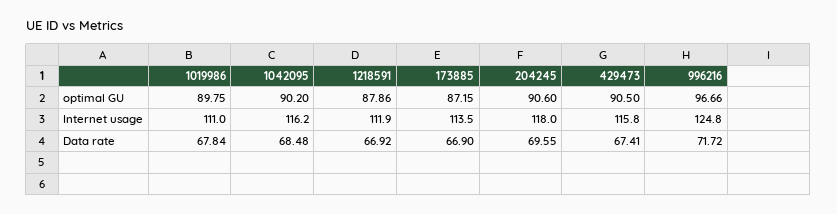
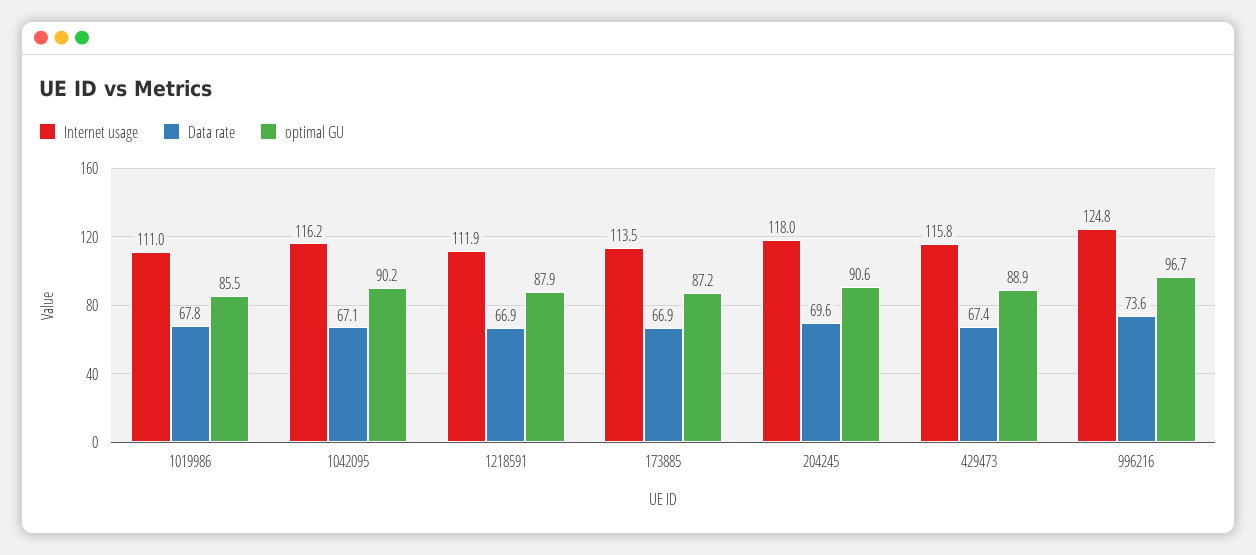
optimal GU, 1019986: 89.75 -> 85.5
optimal GU, 429473: 90.5 -> 88.9
Data rate, 1042095: 68.48 -> 67.1
Data rate, 996216: 71.72 -> 73.6

